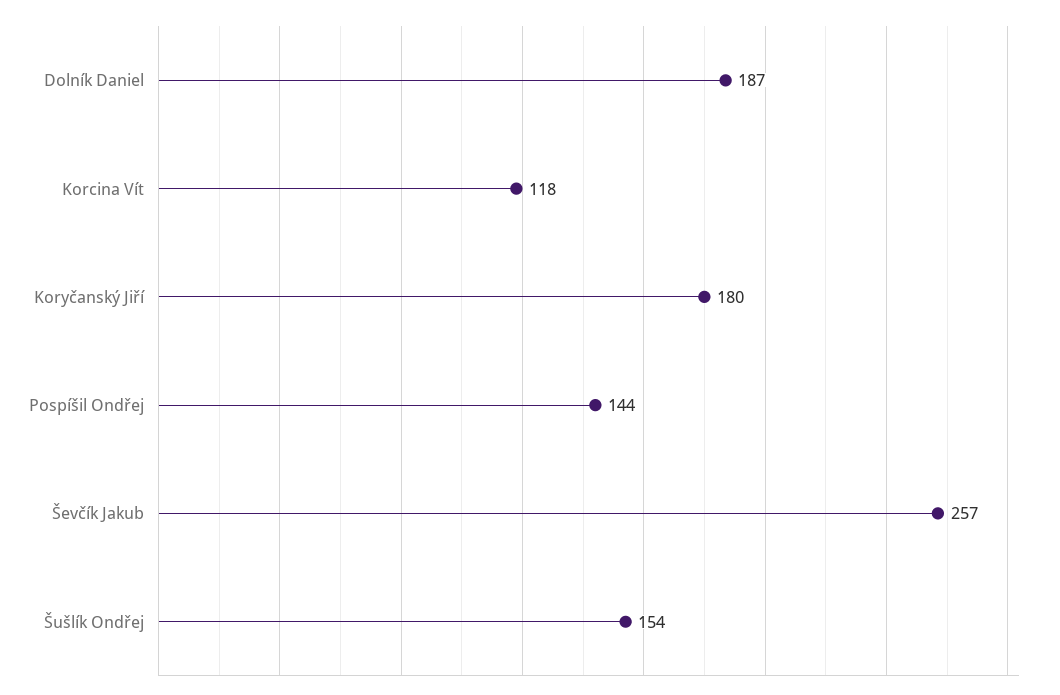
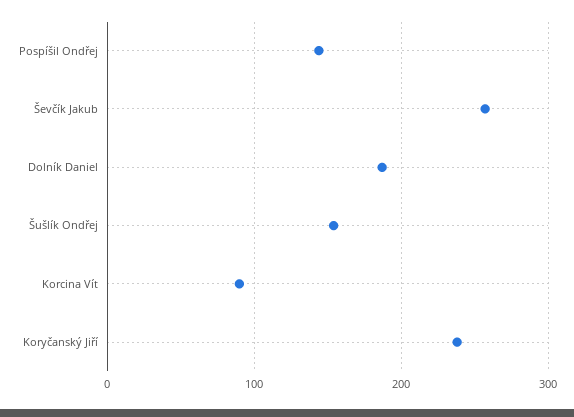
Korcina Vít: 118 -> 90
Koryčanský Jiří: 180 -> 240

